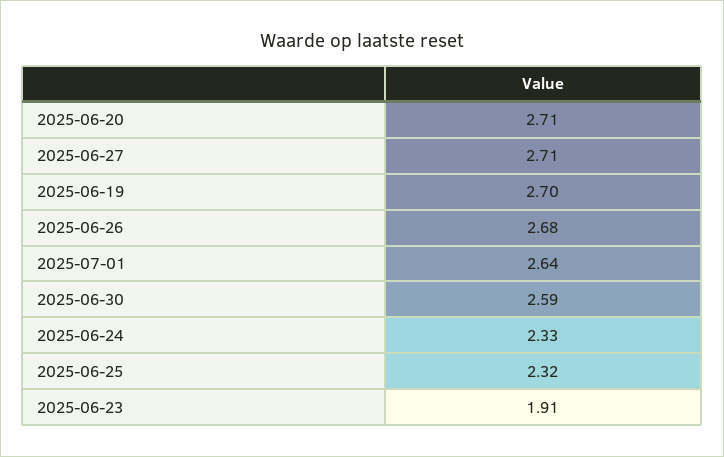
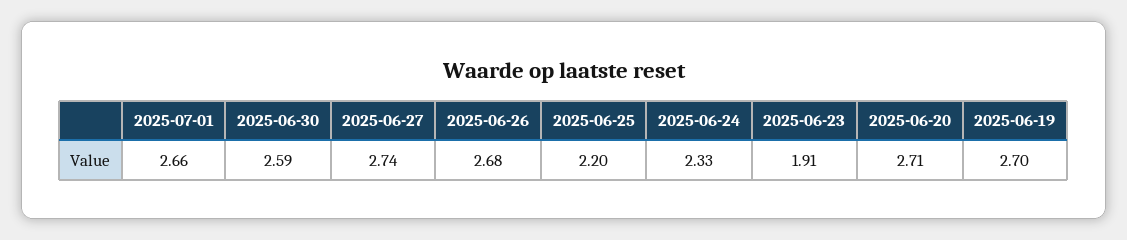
2025-06-27: 2.71 -> 2.74
2025-07-01: 2.64 -> 2.66
2025-06-25: 2.32 -> 2.2

